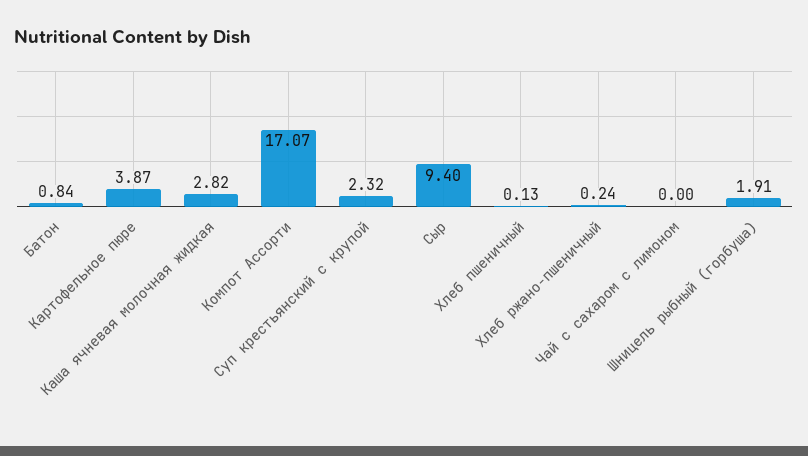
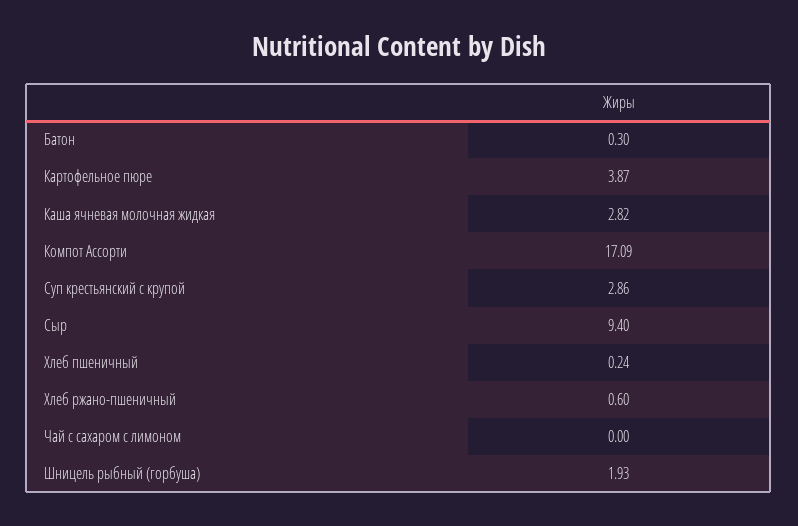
Батон: 0.84 -> 0.3
Компот Ассорти: 17.07 -> 17.09
Суп крестьянский с крупой: 2.32 -> 2.86
Хлеб пшеничный: 0.13 -> 0.24
Хлеб ржано-пшеничный: 0.24 -> 0.6
Шницель рыбный (горбуша): 1.91 -> 1.93

